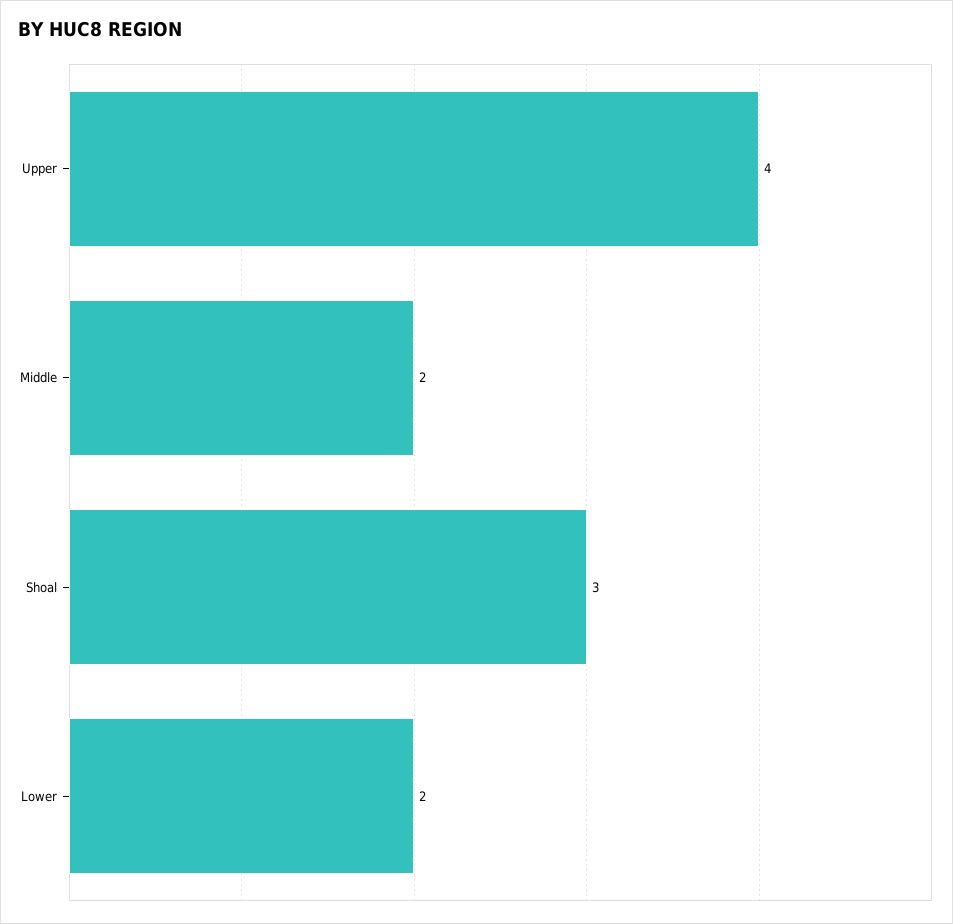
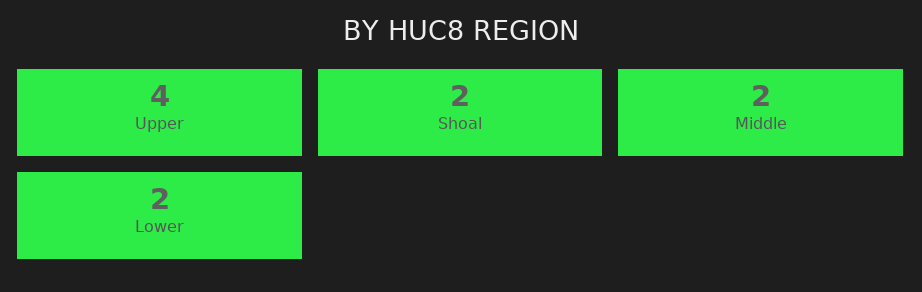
Shoal: 3 -> 2

